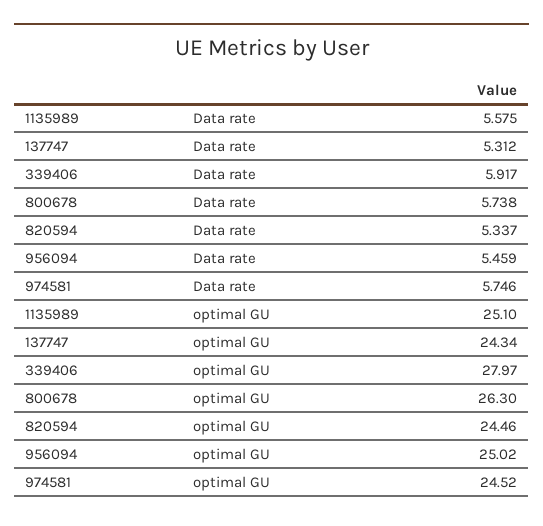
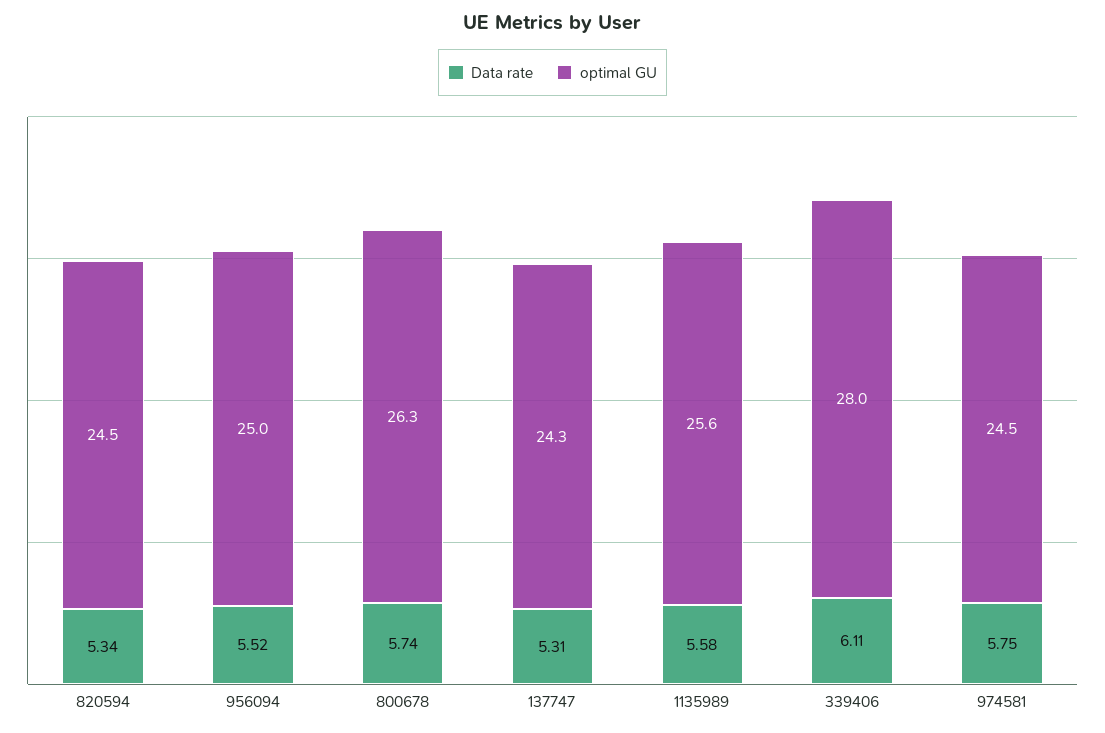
Data rate, 339406: 5.917 -> 6.11
Data rate, 956094: 5.459 -> 5.52
optimal GU, 1135989: 25.1 -> 25.6

